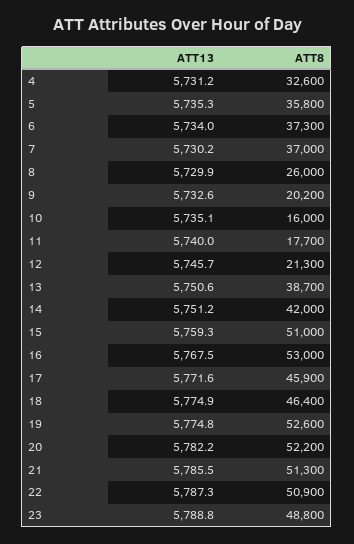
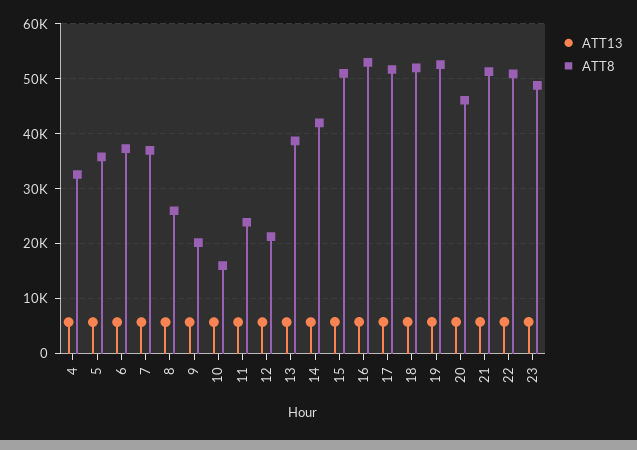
ATT8, 11: 17700 -> 24000
ATT8, 17: 45900 -> 52000
ATT8, 18: 46400 -> 52000
ATT8, 20: 52200 -> 46000

